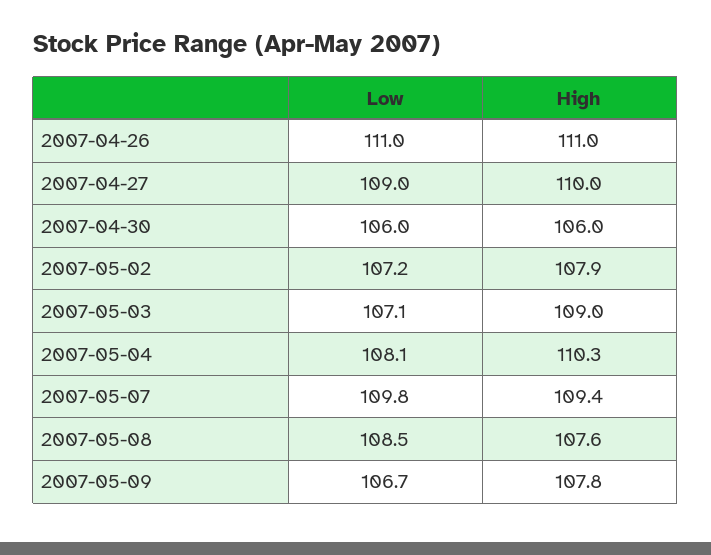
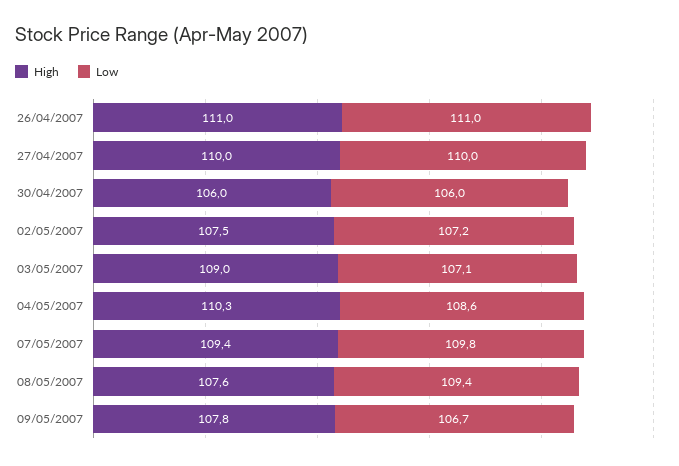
Low, 2007-04-27: 109 -> 110
High, 2007-05-02: 107.9 -> 107.5
Low, 2007-05-04: 108.1 -> 108.6
Low, 2007-05-08: 108.5 -> 109.4

